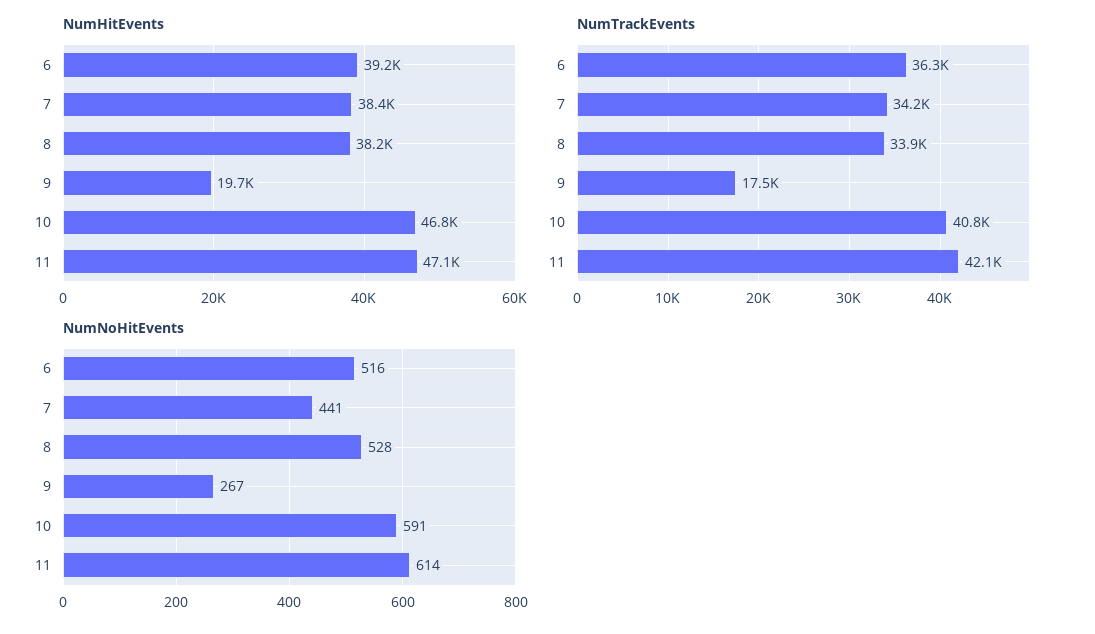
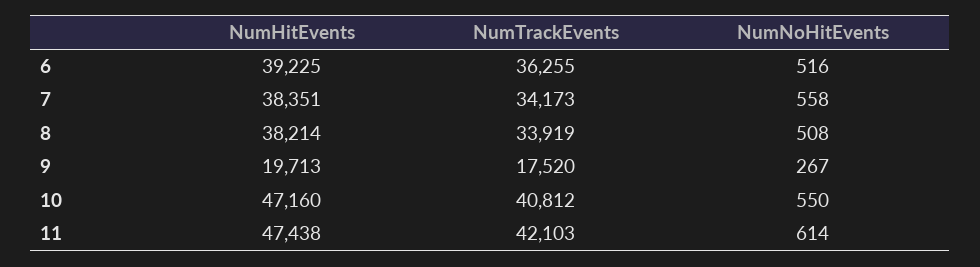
NumHitEvents, 10: 46800 -> 47160
NumHitEvents, 11: 47100 -> 47438
NumNoHitEvents, 7: 441 -> 558
NumNoHitEvents, 8: 528 -> 508
NumNoHitEvents, 10: 591 -> 550

